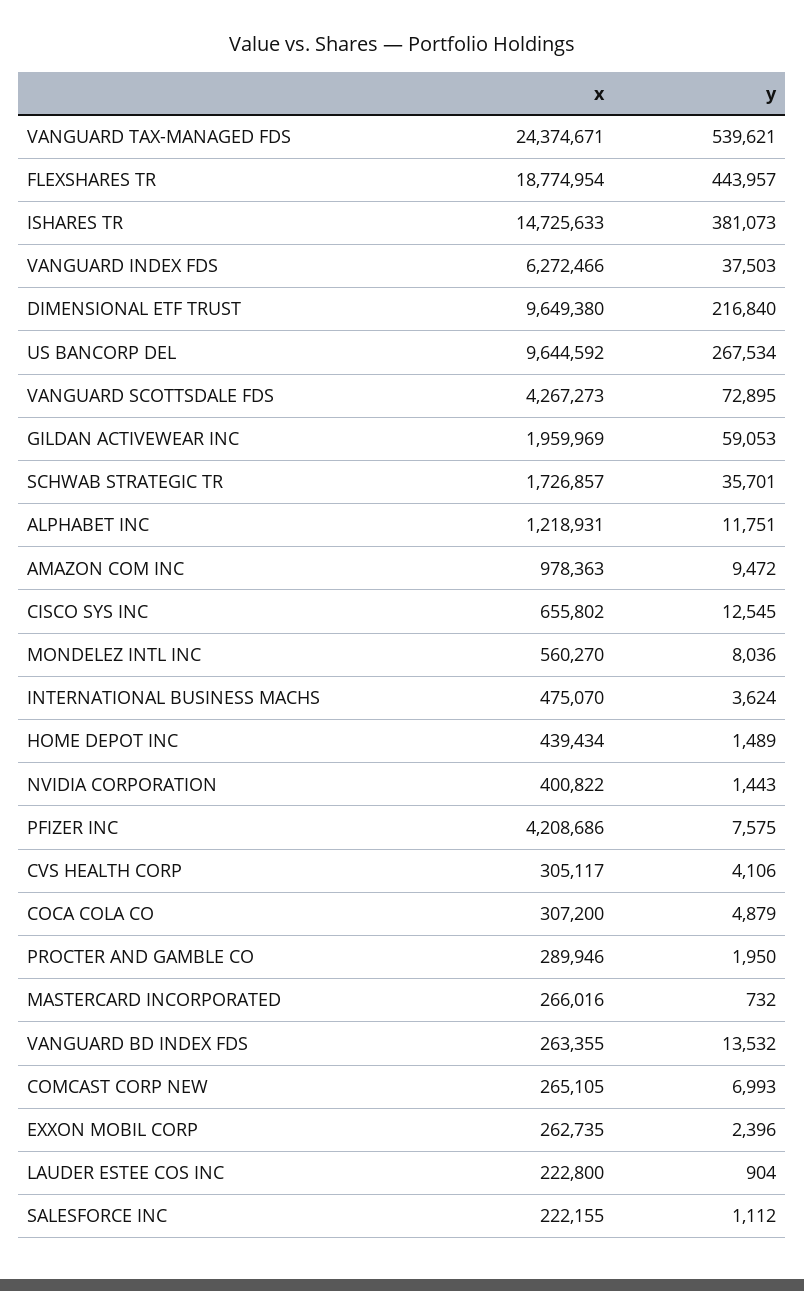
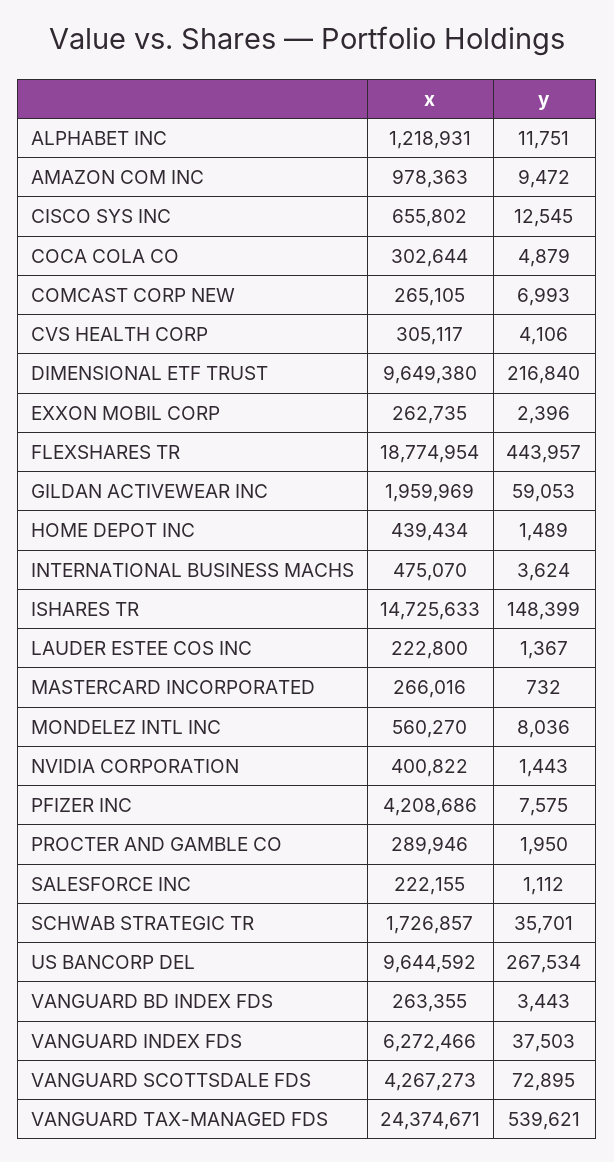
y, ISHARES TR: 381073 -> 148399
x, COCA COLA CO: 307200 -> 302644
y, VANGUARD BD INDEX FDS: 13532 -> 3443
y, LAUDER ESTEE COS INC: 904 -> 1367

